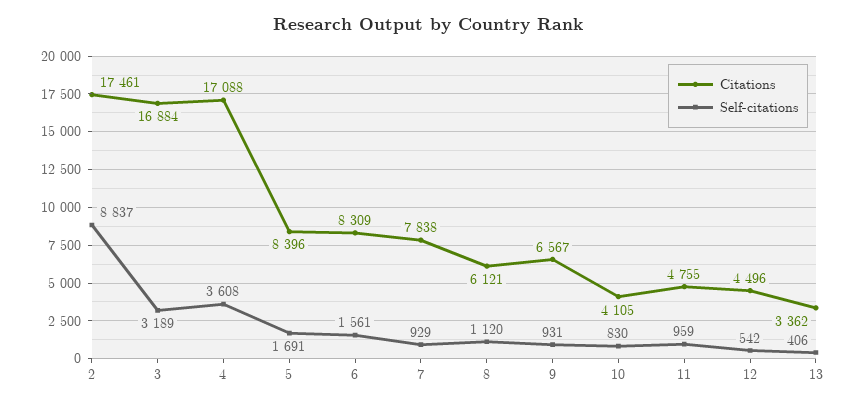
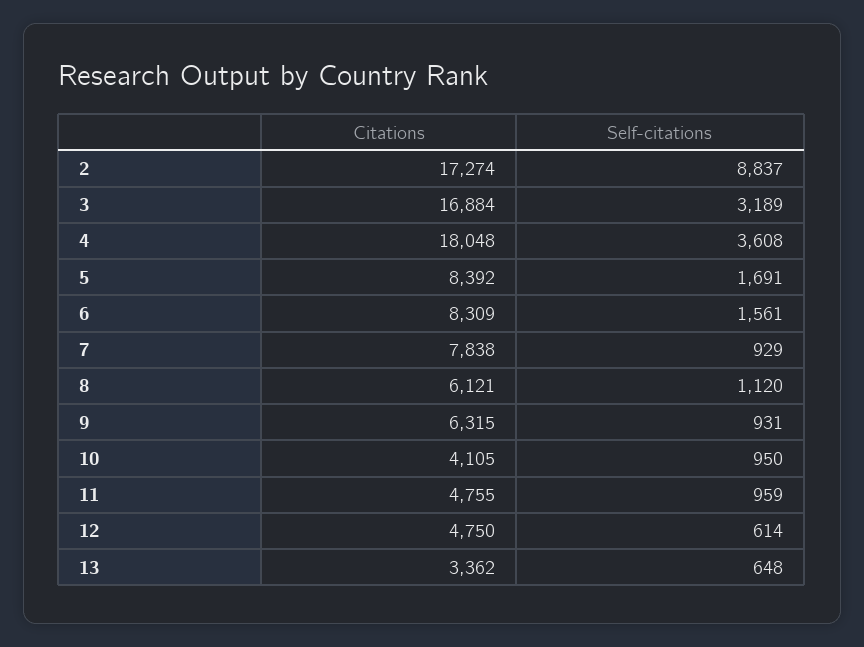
Citations, 2: 17461 -> 17274
Citations, 4: 17088 -> 18048
Citations, 5: 8396 -> 8392
Citations, 9: 6567 -> 6315
Self-citations, 10: 830 -> 950
Citations, 12: 4496 -> 4750
Self-citations, 12: 542 -> 614
Self-citations, 13: 406 -> 648

